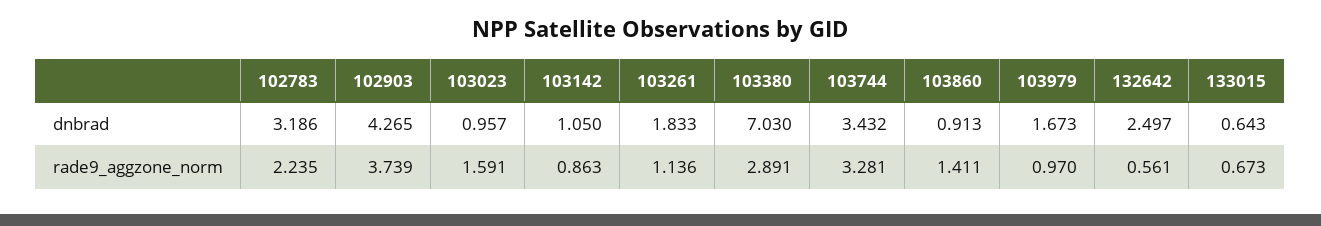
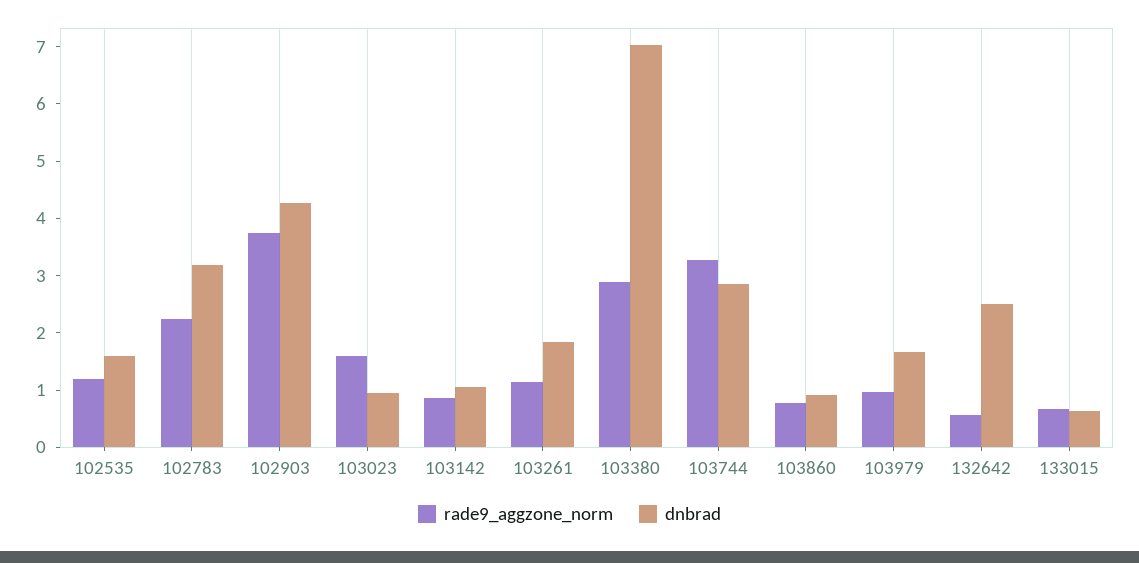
dnbrad, 103744: 3.432 -> 2.8
rade9_aggzone_norm, 103860: 1.411 -> 0.8
rade9_aggzone_norm, 102535: none -> 1.2
dnbrad, 102535: none -> 1.6

